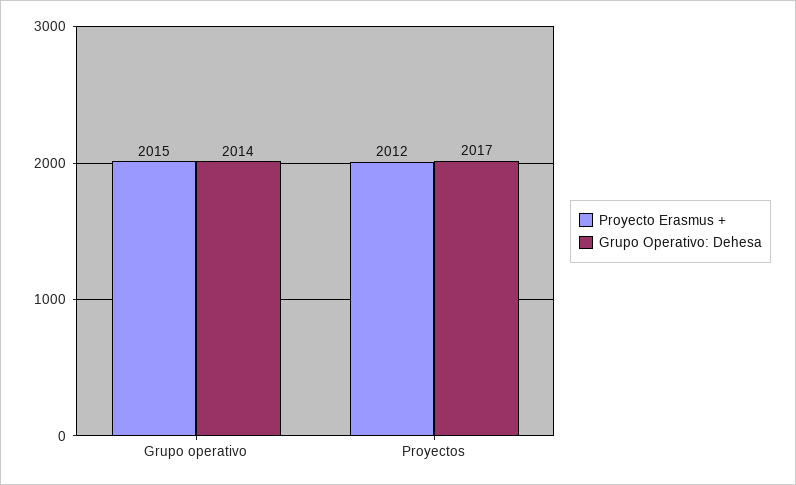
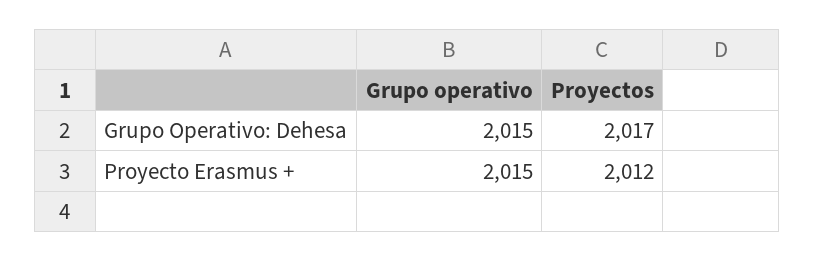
Grupo Operativo: Dehesa, Grupo operativo: 2014 -> 2015

